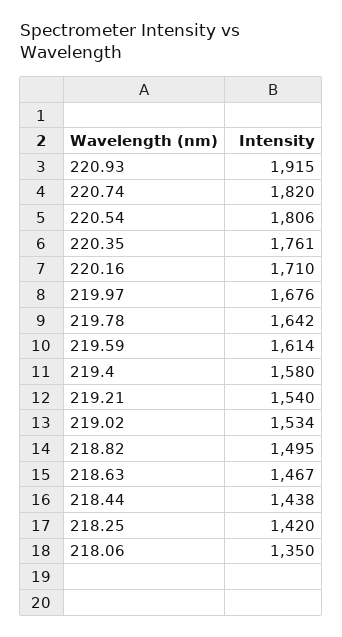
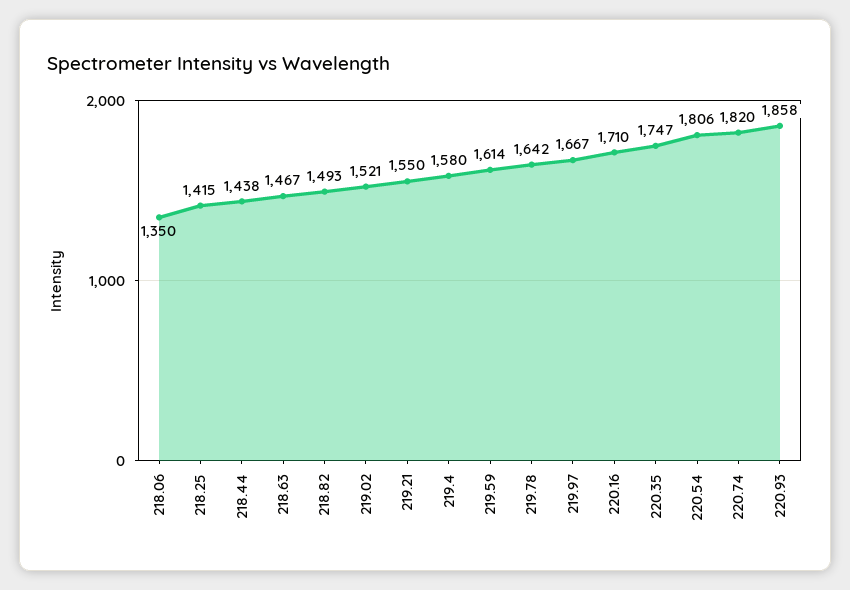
220.93: 1915 -> 1858
220.35: 1761 -> 1747
219.97: 1676 -> 1667
219.21: 1540 -> 1550
219.02: 1534 -> 1521
218.82: 1495 -> 1493
218.25: 1420 -> 1415

